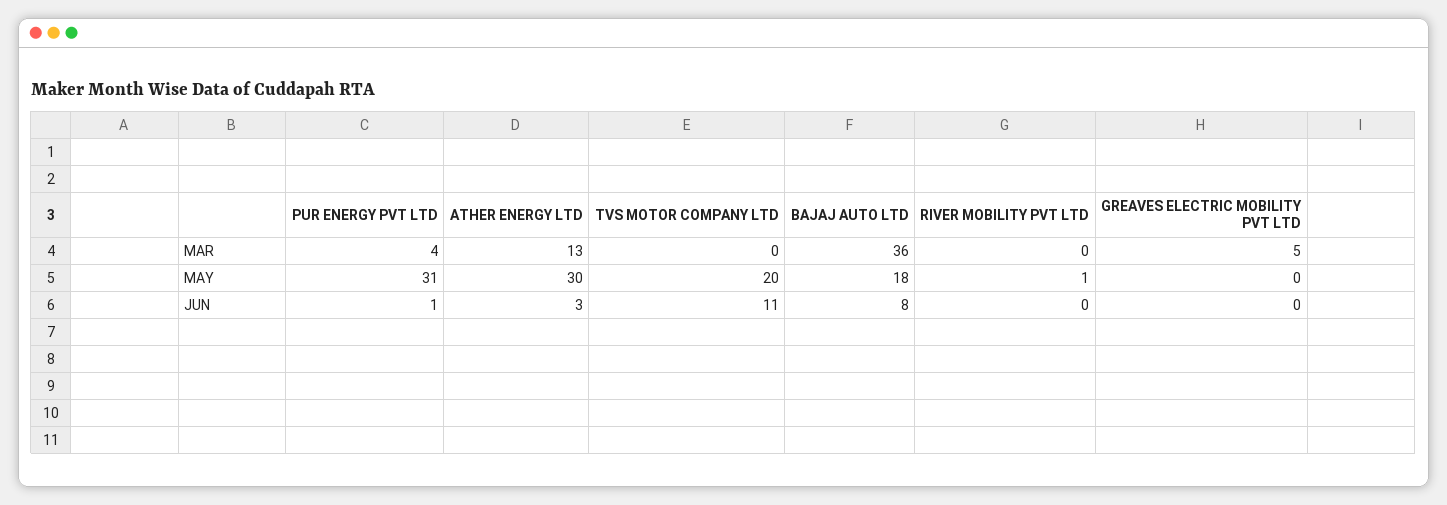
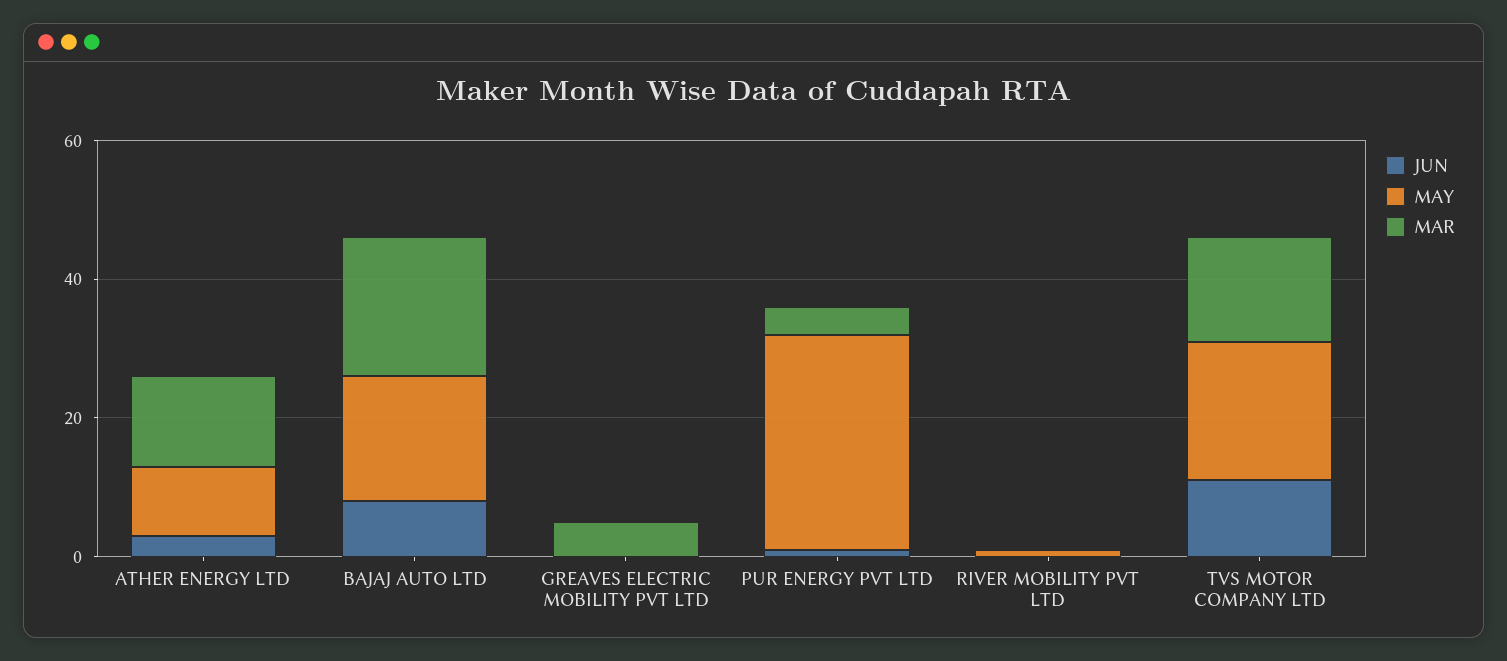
MAR, TVS MOTOR COMPANY LTD: 0 -> 15
MAR, BAJAJ AUTO LTD: 36 -> 20
MAY, ATHER ENERGY LTD: 30 -> 10

